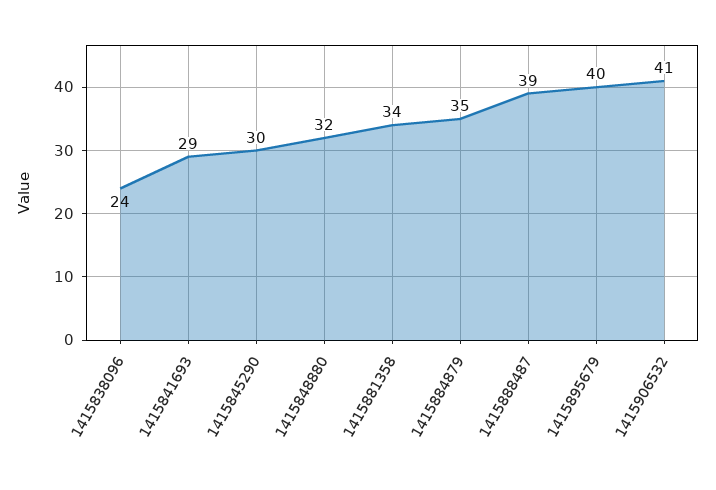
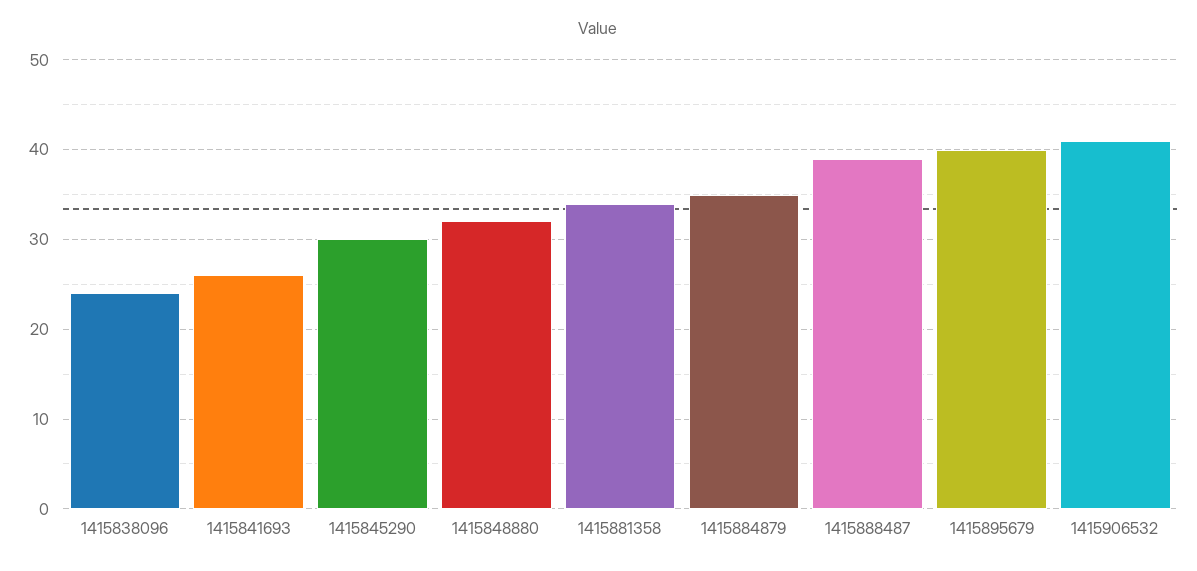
1415841693: 29 -> 26

